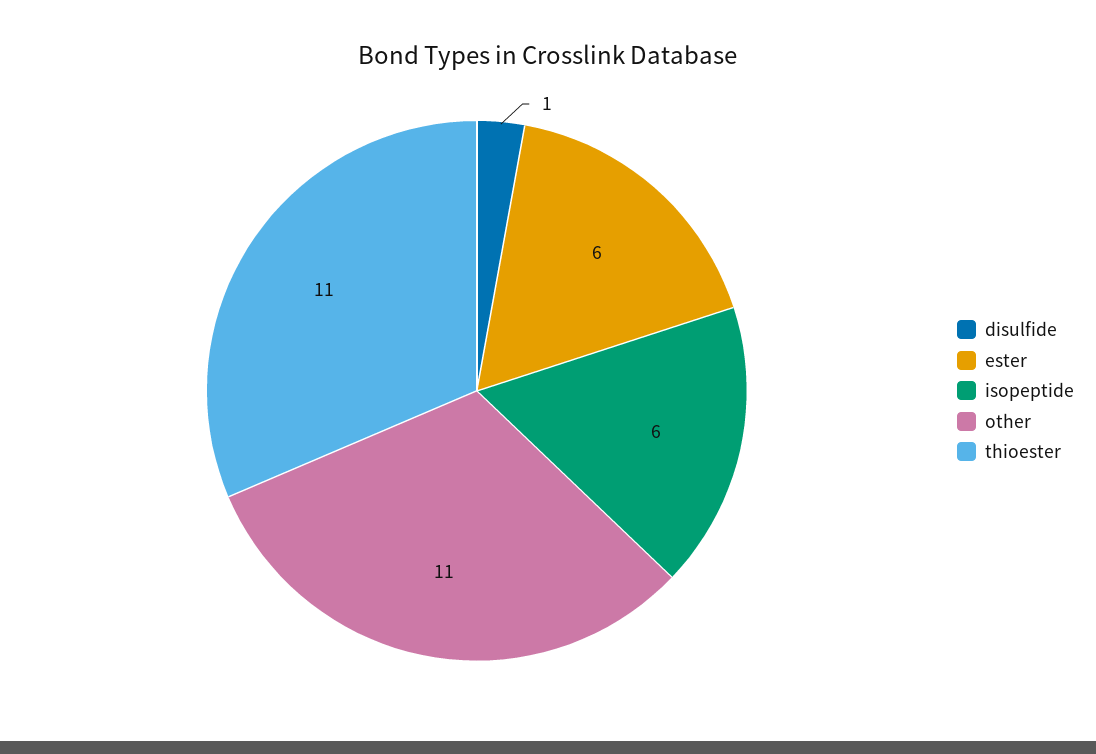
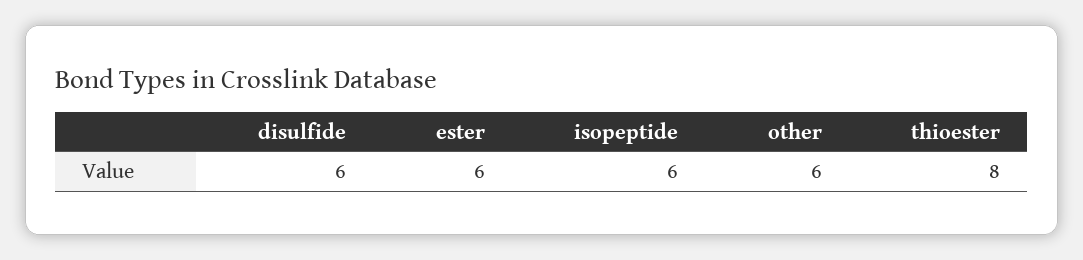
disulfide: 1 -> 6
other: 11 -> 6
thioester: 11 -> 8

